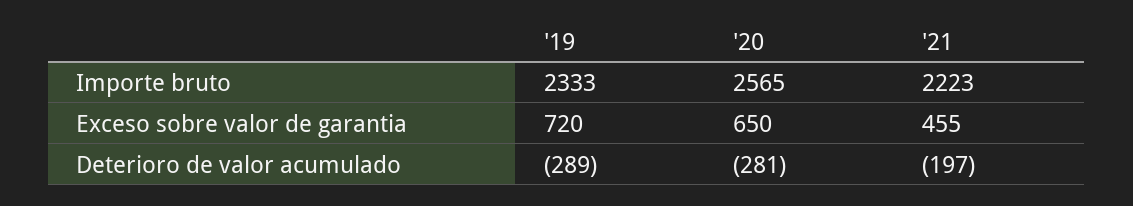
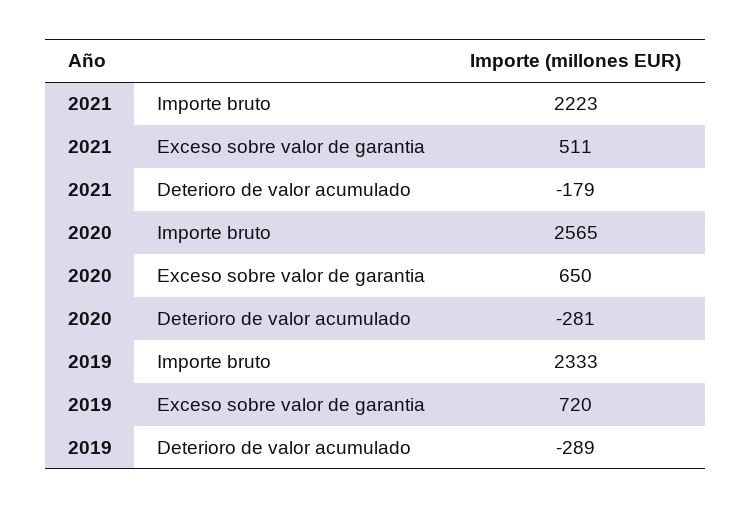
'21, Exceso sobre valor de garantia: 455 -> 511
'21, Deterioro de valor acumulado: -197 -> -179

